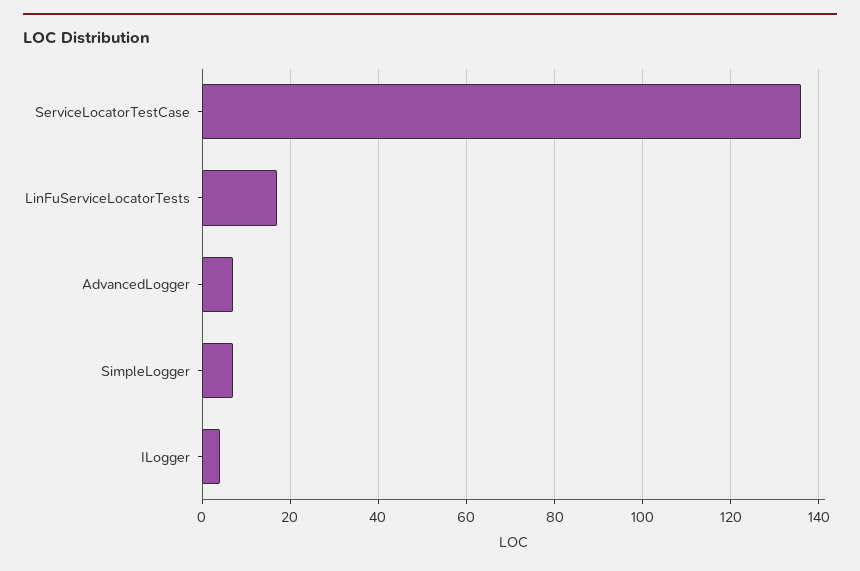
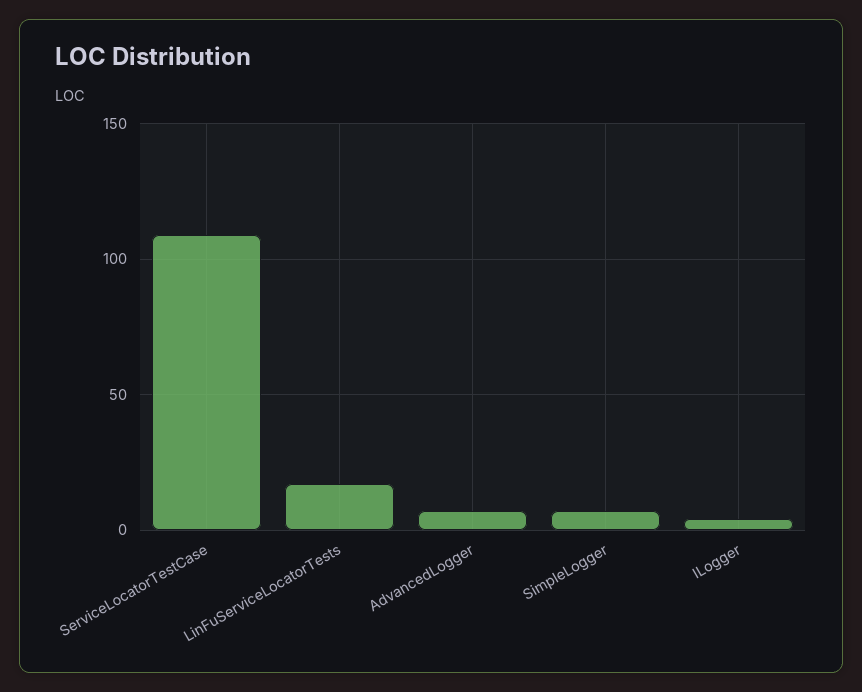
ServiceLocatorTestCase: 135 -> 110

